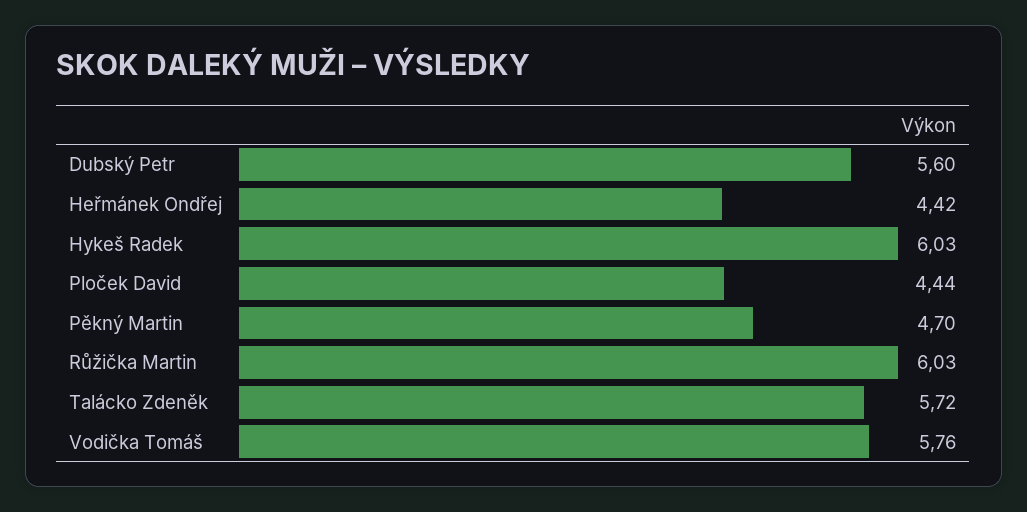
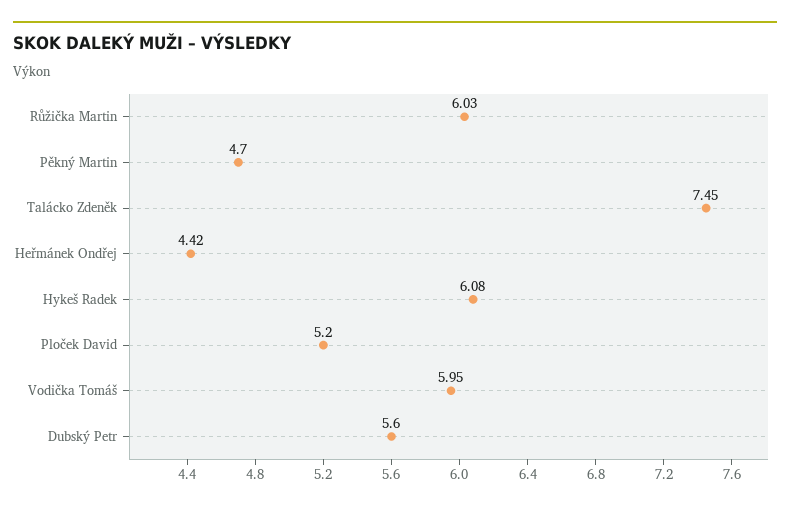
Hykeš Radek: 6.03 -> 6.08
Ploček David: 4.44 -> 5.2
Talácko Zdeněk: 5.72 -> 7.45
Vodička Tomáš: 5.76 -> 5.95

